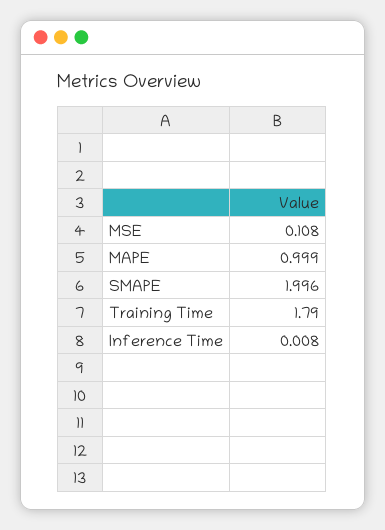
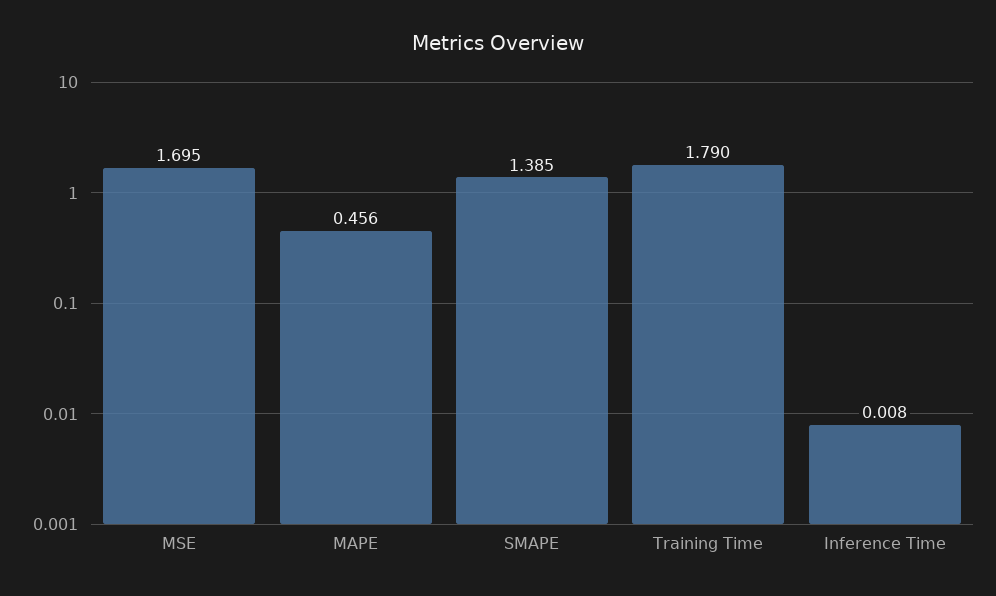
MSE: 0.108 -> 1.695
MAPE: 0.999 -> 0.456
SMAPE: 1.996 -> 1.385

